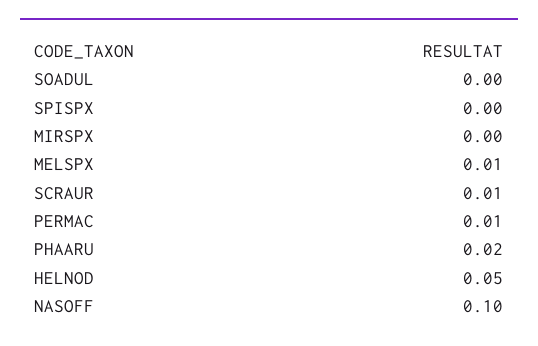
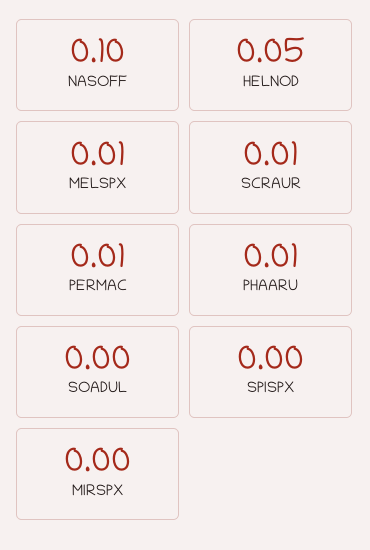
PHAARU: 0.02 -> 0.01

